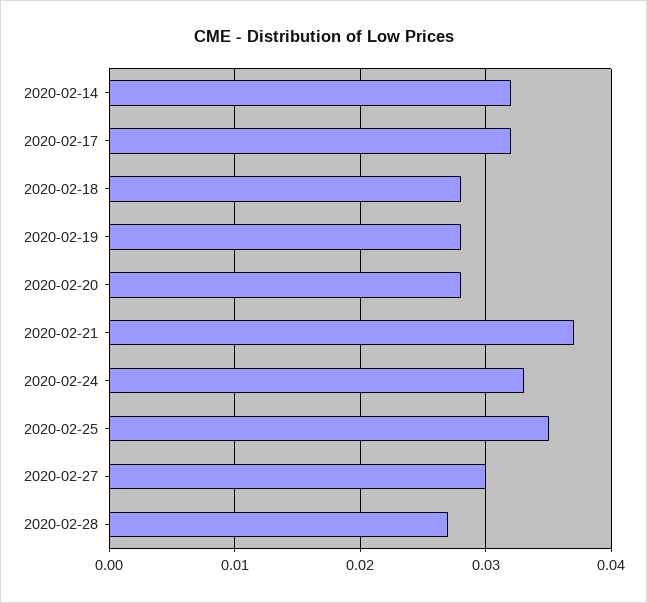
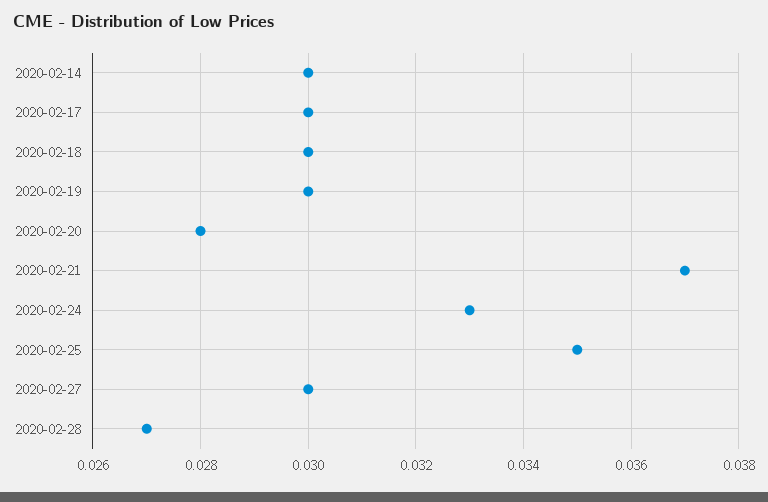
2020-02-14: 0.032 -> 0.03
2020-02-17: 0.032 -> 0.03
2020-02-18: 0.028 -> 0.03
2020-02-19: 0.028 -> 0.03

